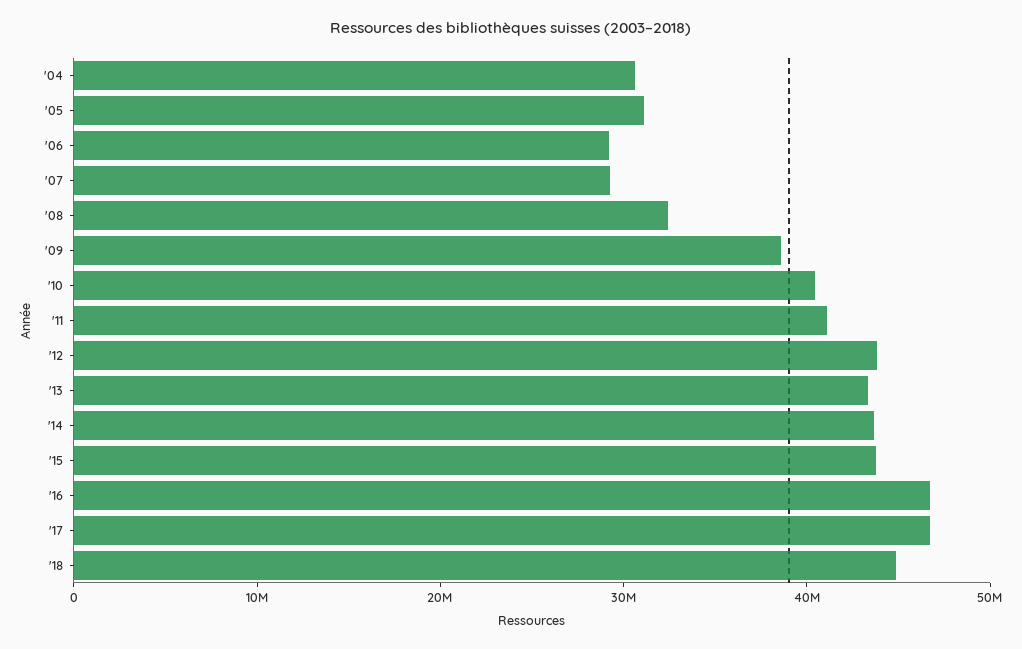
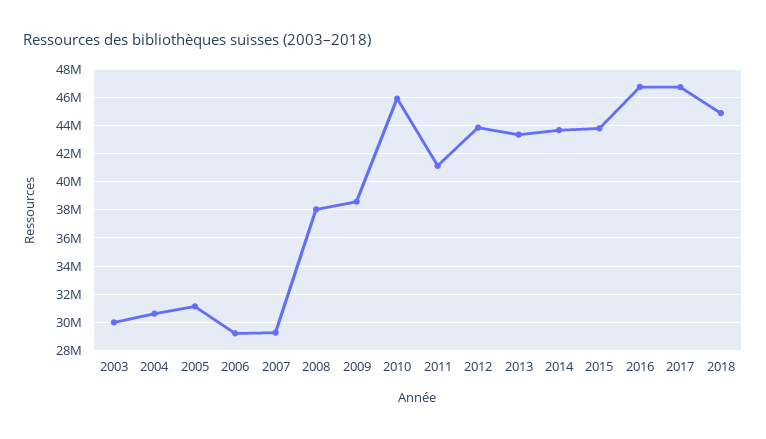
'08: 32000000 -> 38000000
'10: 40000000 -> 46000000
2003: none -> 30000000

